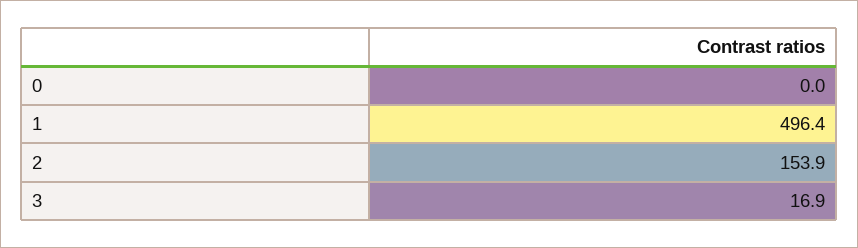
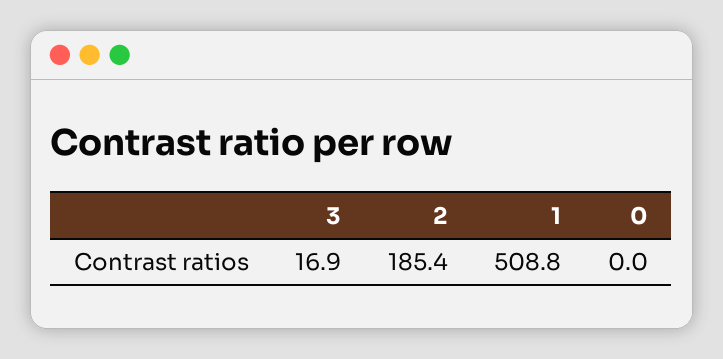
1: 496.4 -> 508.8
2: 153.9 -> 185.4

